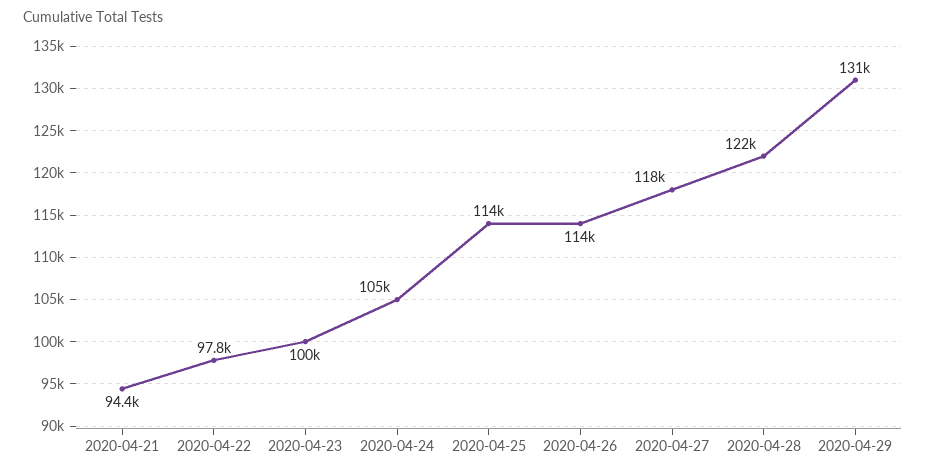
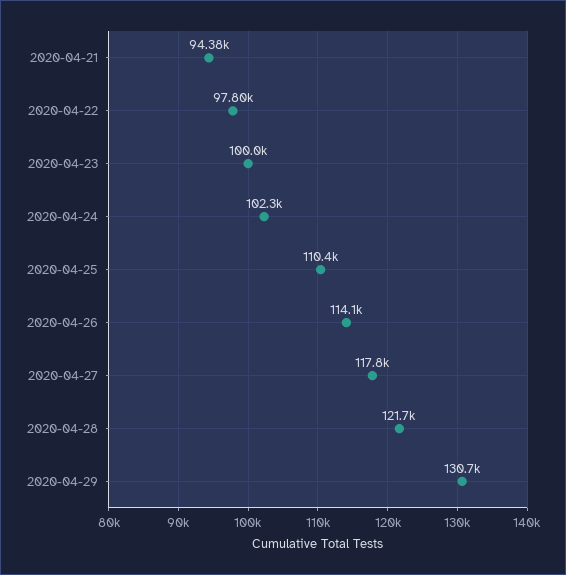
2020-04-24: 105000 -> 102300
2020-04-25: 114000 -> 110400

